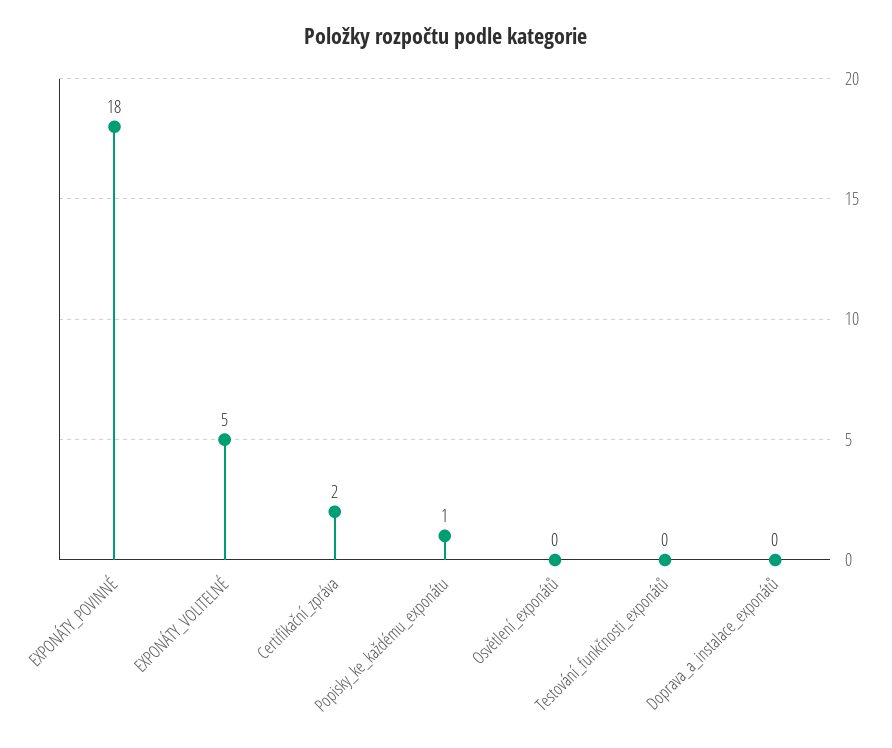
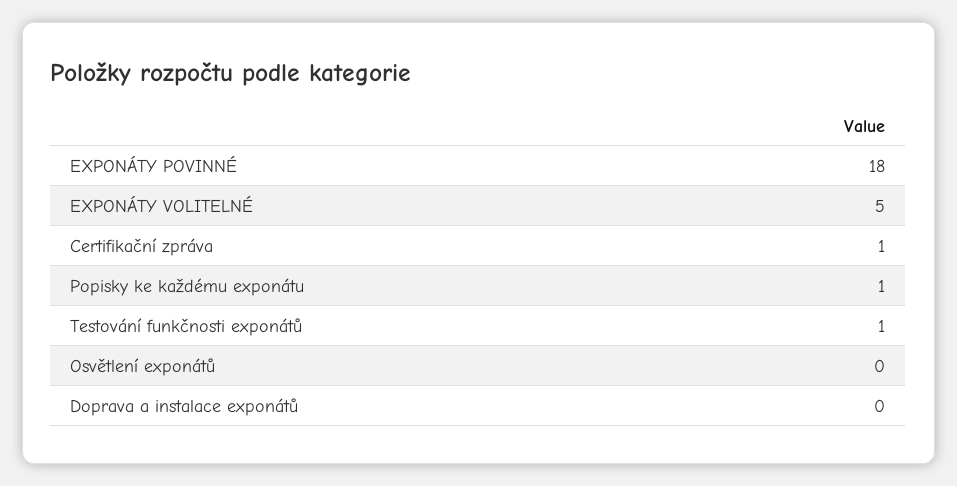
Certifikační_zpráva: 2 -> 1
Testování_funkčnosti_exponátů: 0 -> 1

